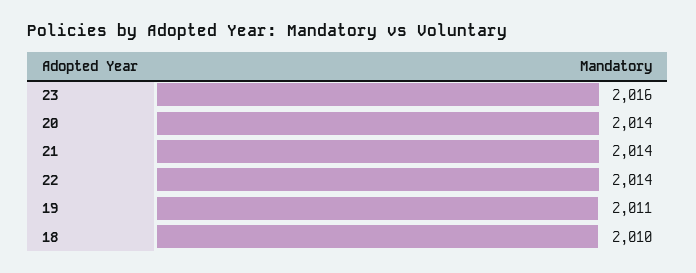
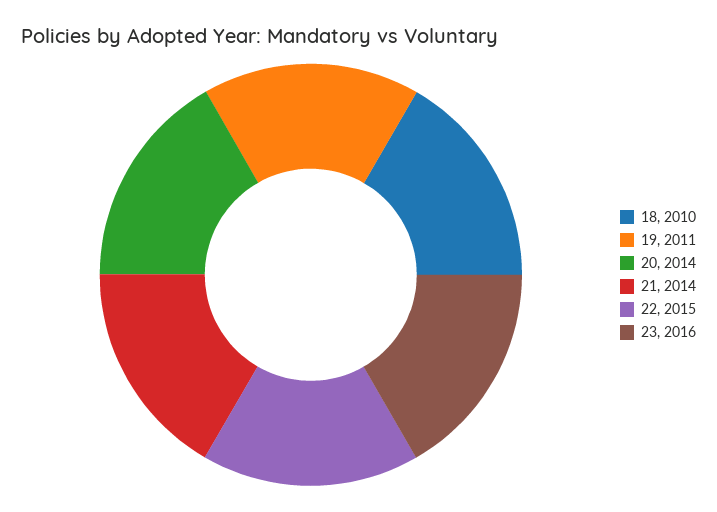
22: 2014 -> 2015

